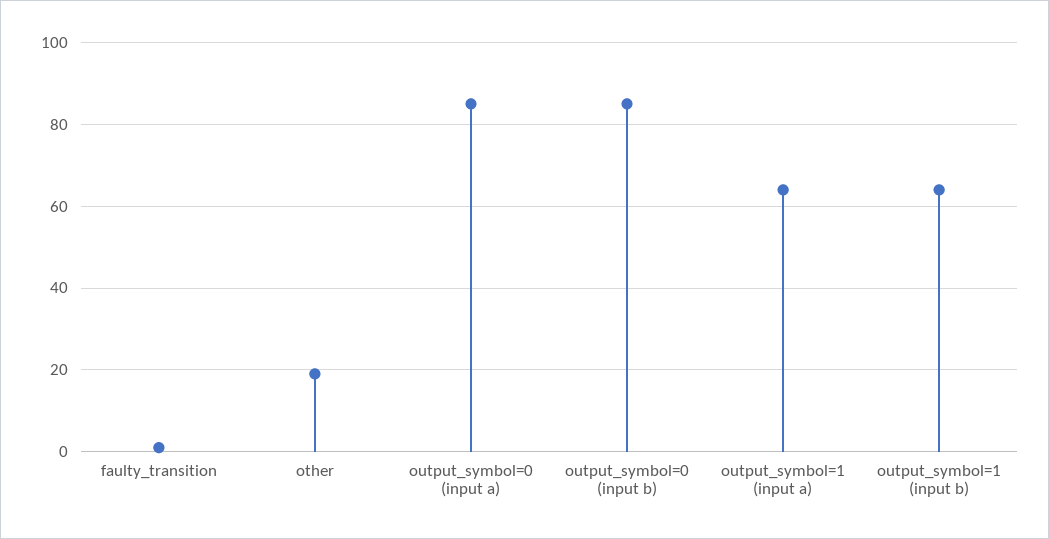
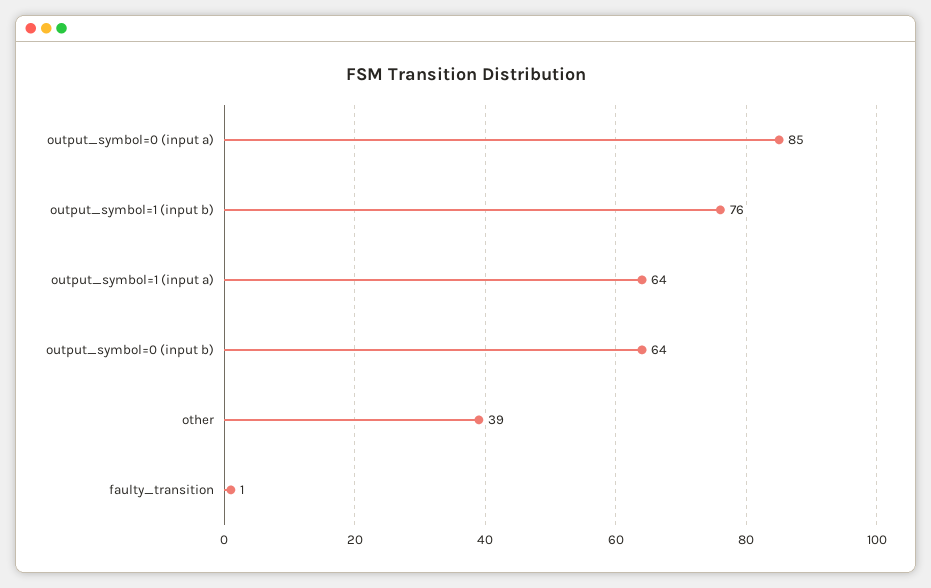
other: 20 -> 39
output_symbol=0 (input b): 85 -> 64
output_symbol=1 (input b): 65 -> 76

